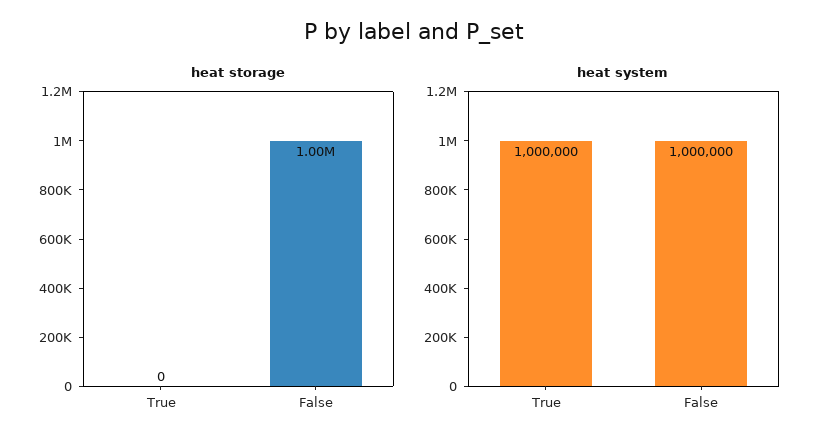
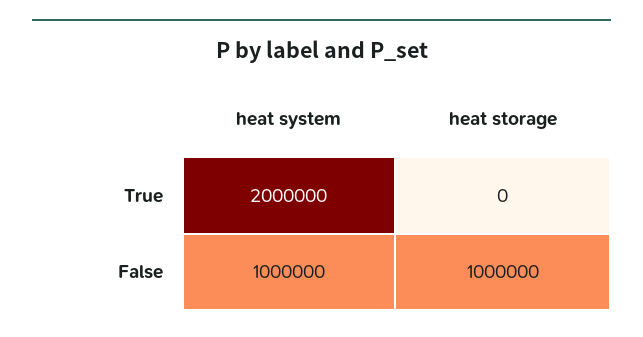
heat system, True: 1000000 -> 2000000

